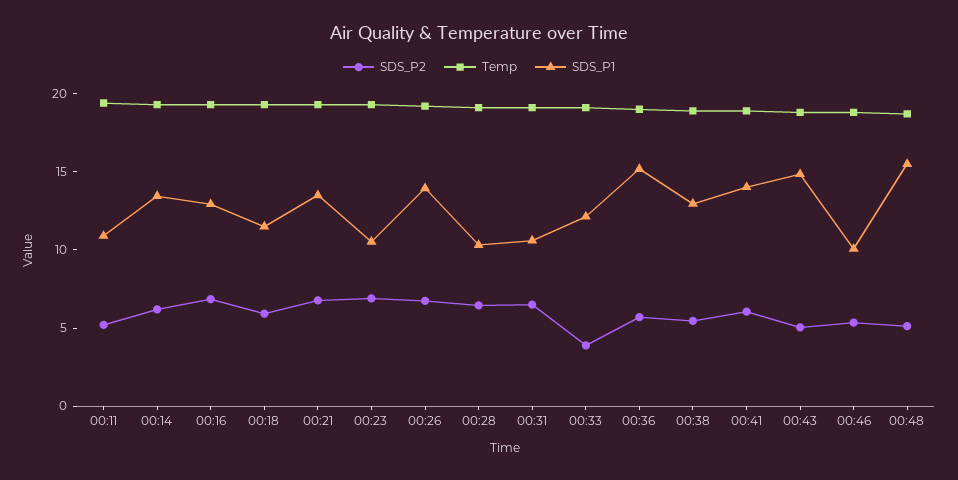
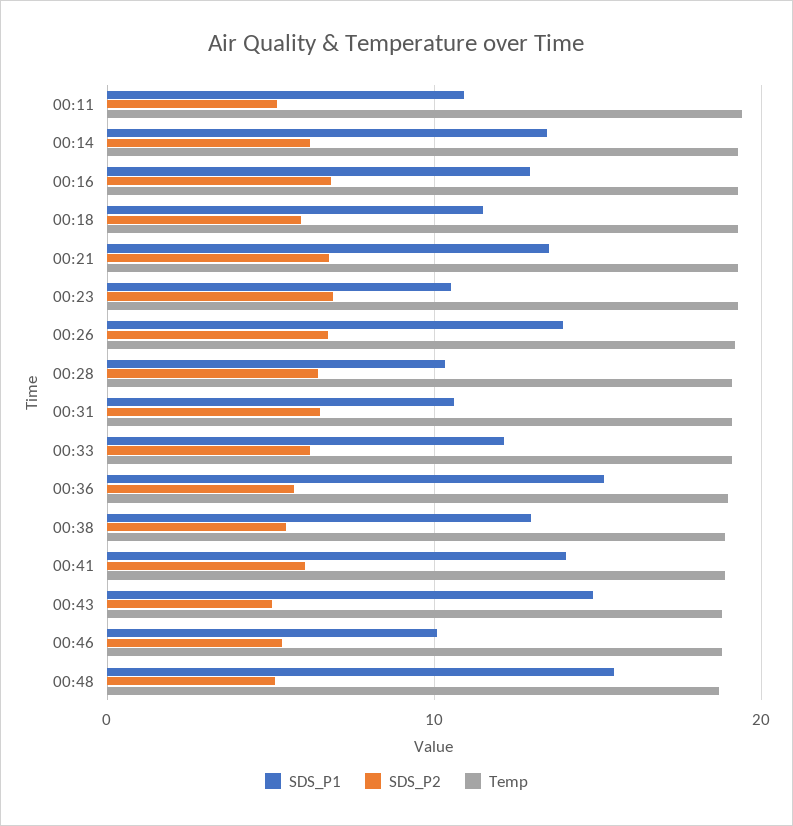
SDS_P2, 00:33: 4 -> 6

